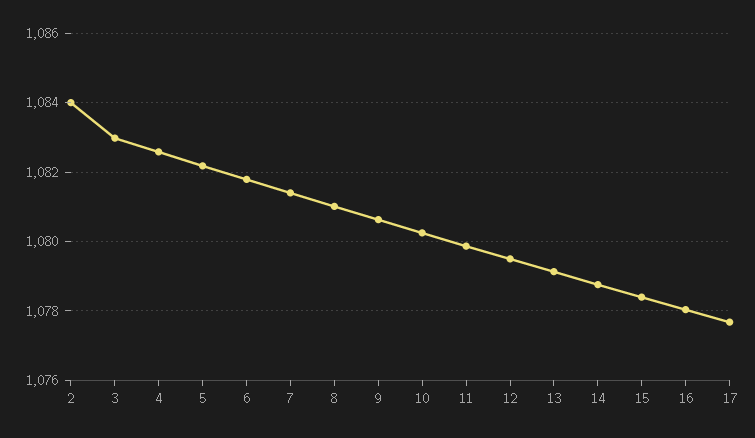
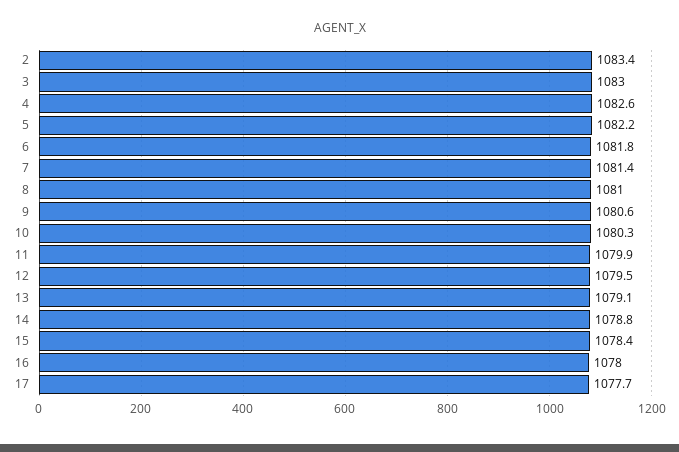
2: 1084 -> 1083.4

